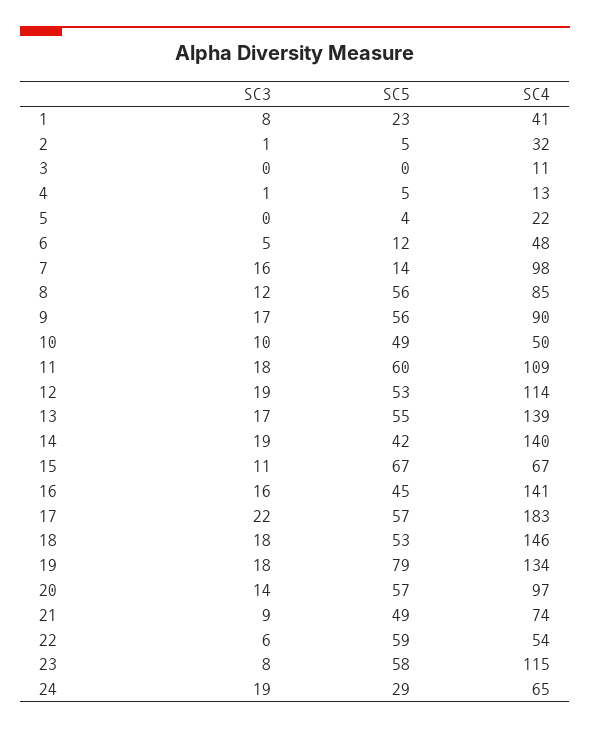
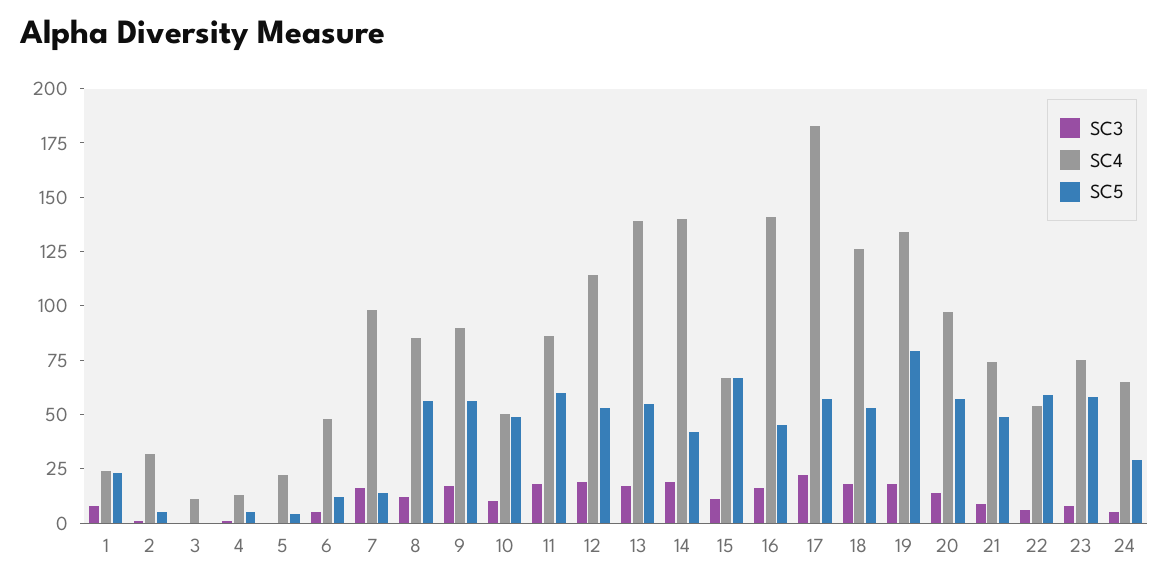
SC4, 1: 41 -> 25
SC4, 11: 109 -> 85
SC4, 18: 146 -> 125
SC4, 23: 115 -> 75
SC3, 24: 19 -> 5

